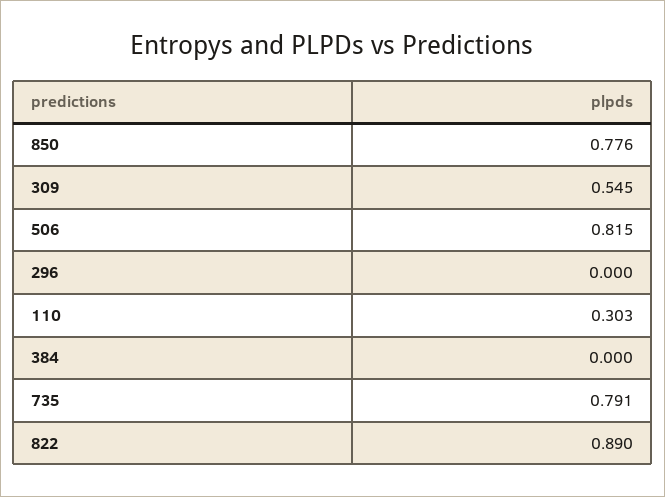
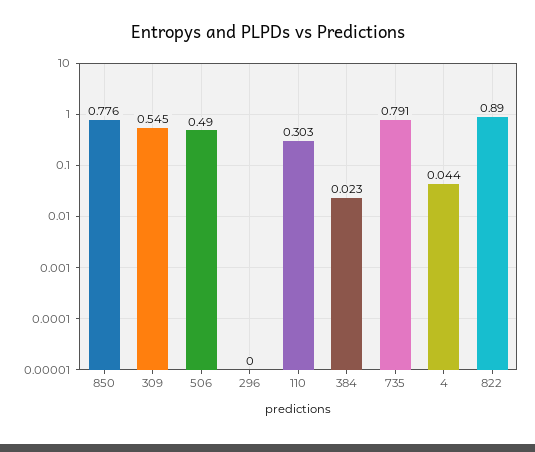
506: 0.815 -> 0.49
384: 0 -> 0.023
4: none -> 0.044

